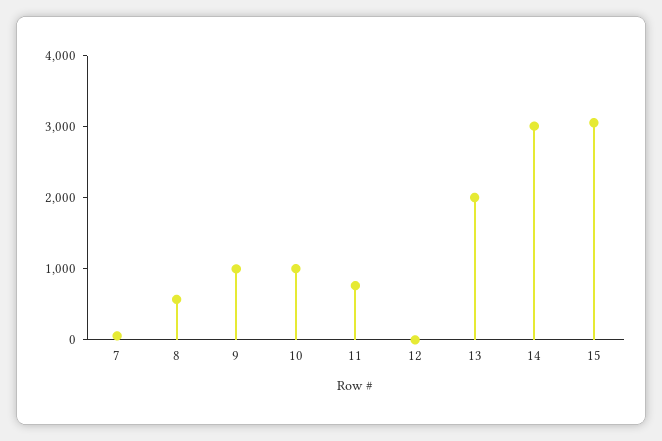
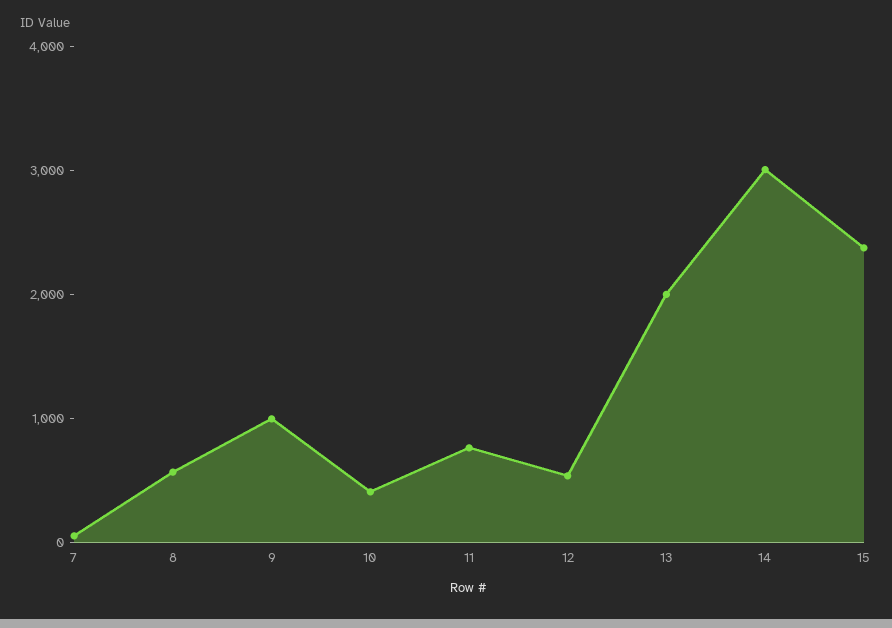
10: 1000 -> 400
12: 0 -> 600
15: 3000 -> 2400

